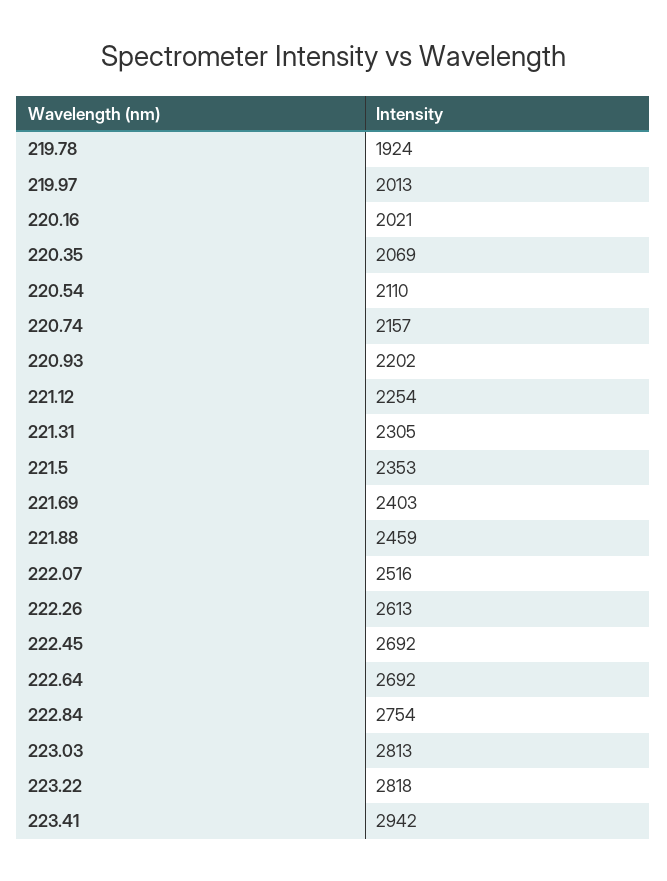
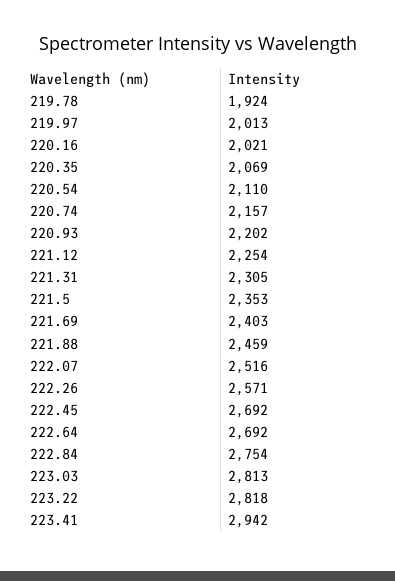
222.26: 2613 -> 2571

